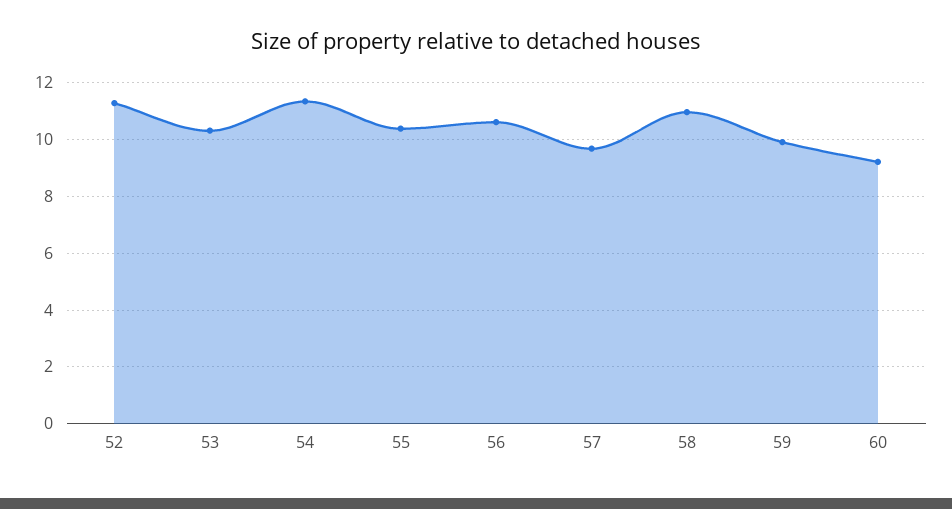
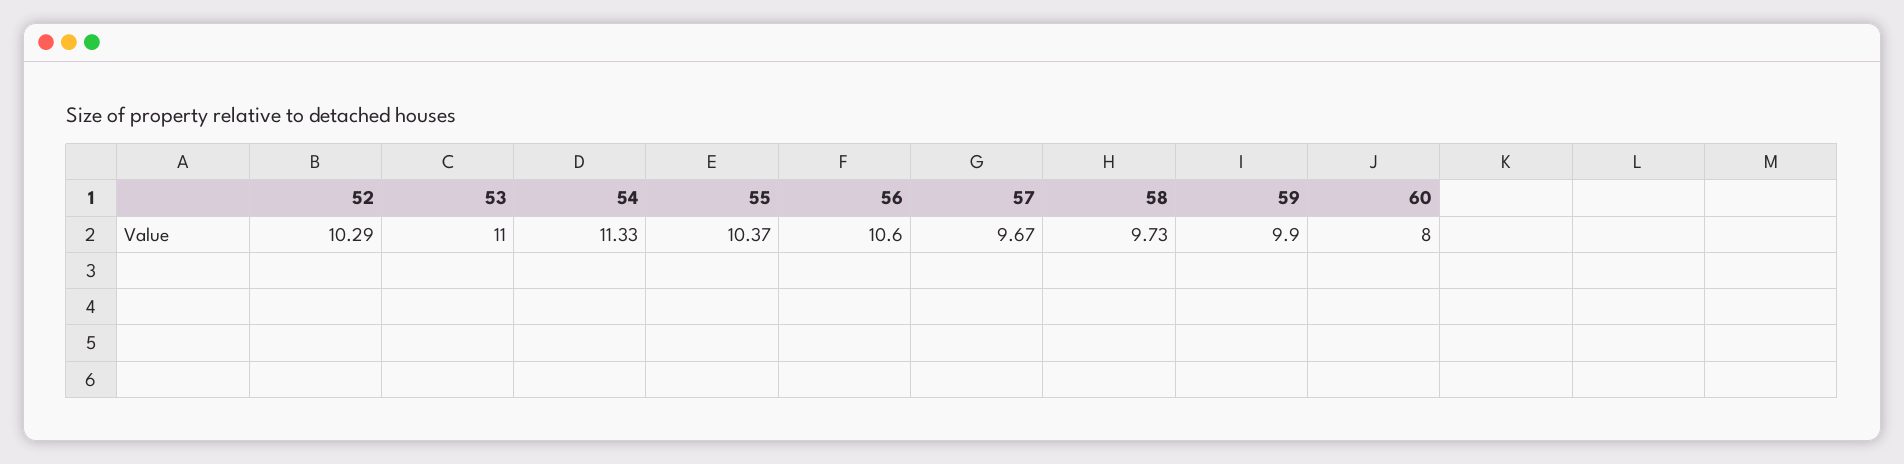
52: 11.25 -> 10.29
53: 10.25 -> 11
58: 11 -> 9.73
60: 9.25 -> 8

